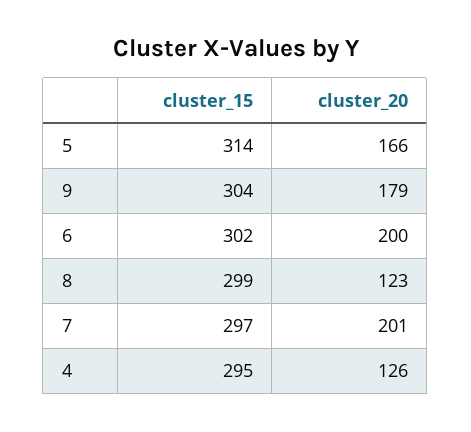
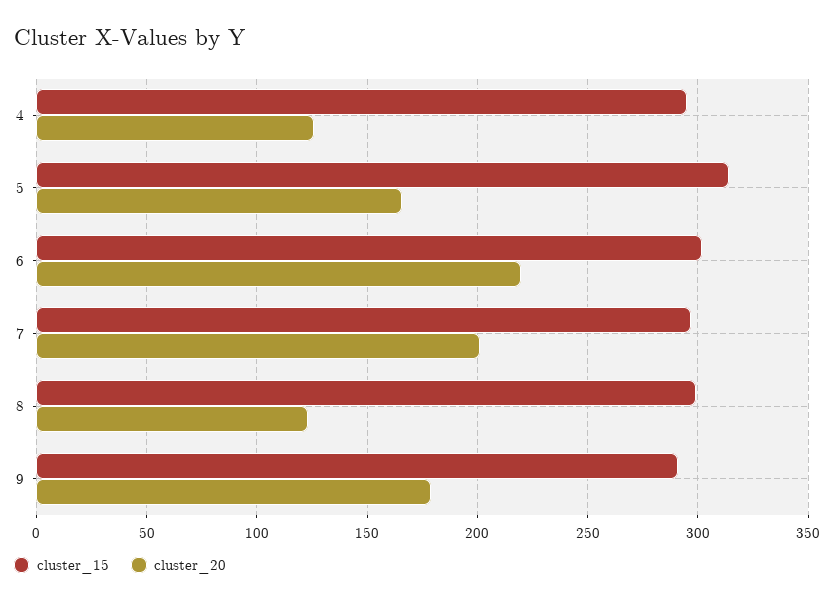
cluster_15, 9: 304 -> 290
cluster_20, 6: 200 -> 220

